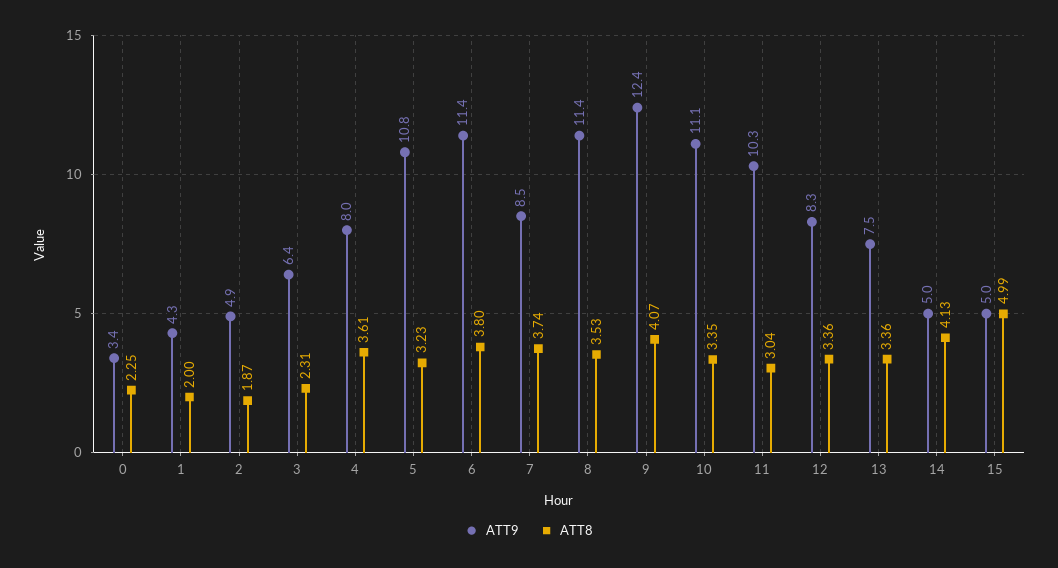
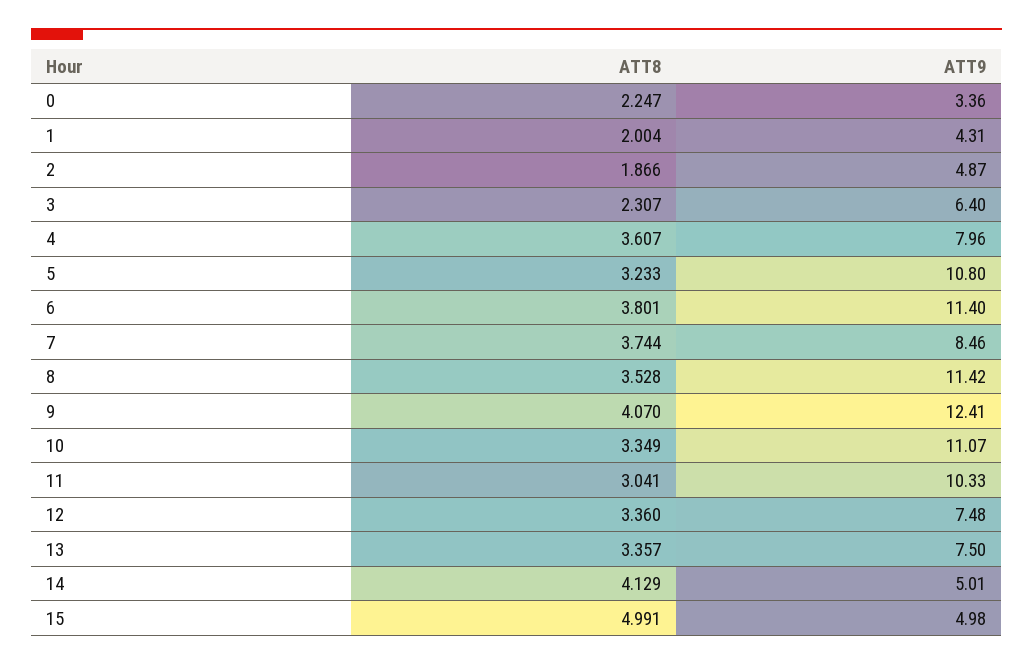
ATT9, 12: 8.3 -> 7.48

